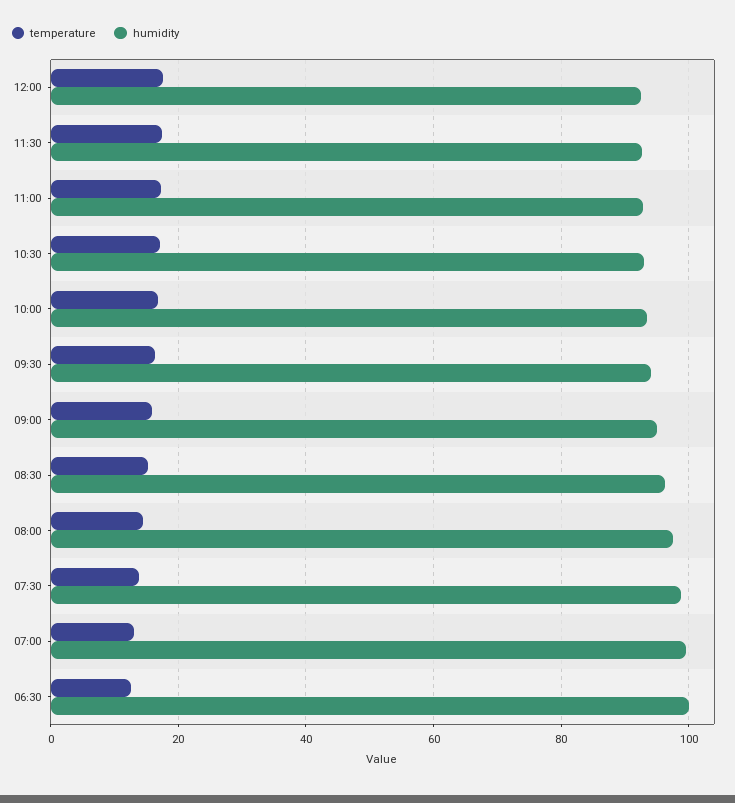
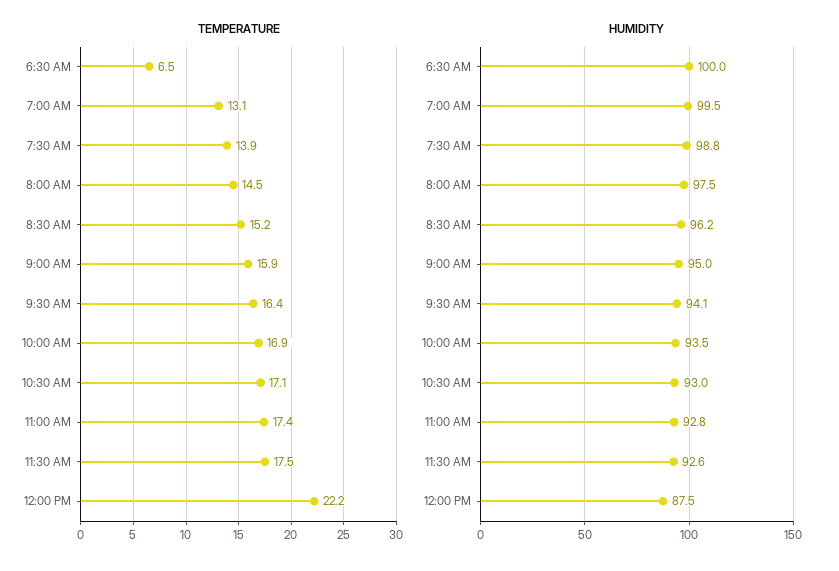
temperature, 12:00: 18 -> 22.2
humidity, 12:00: 92 -> 87.5
temperature, 06:30: 12 -> 6.5

